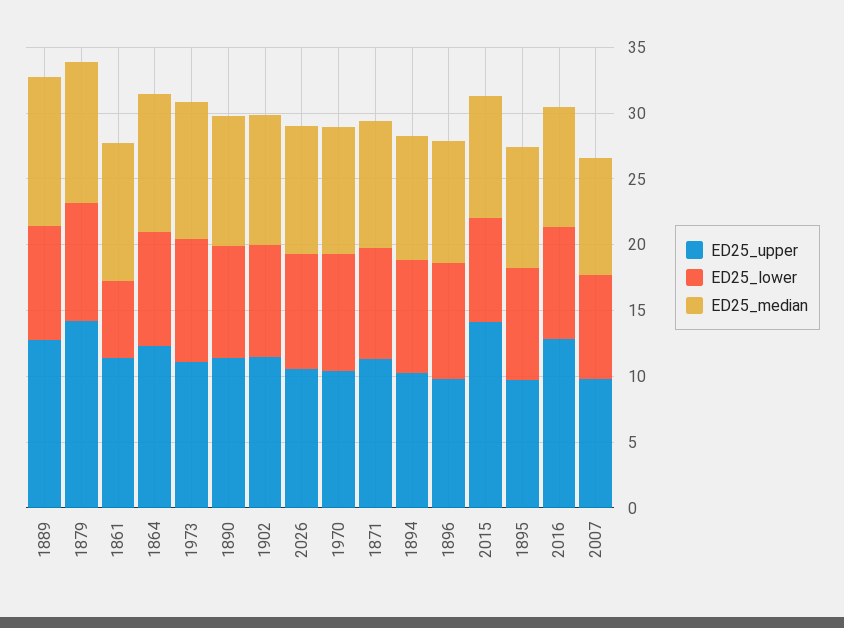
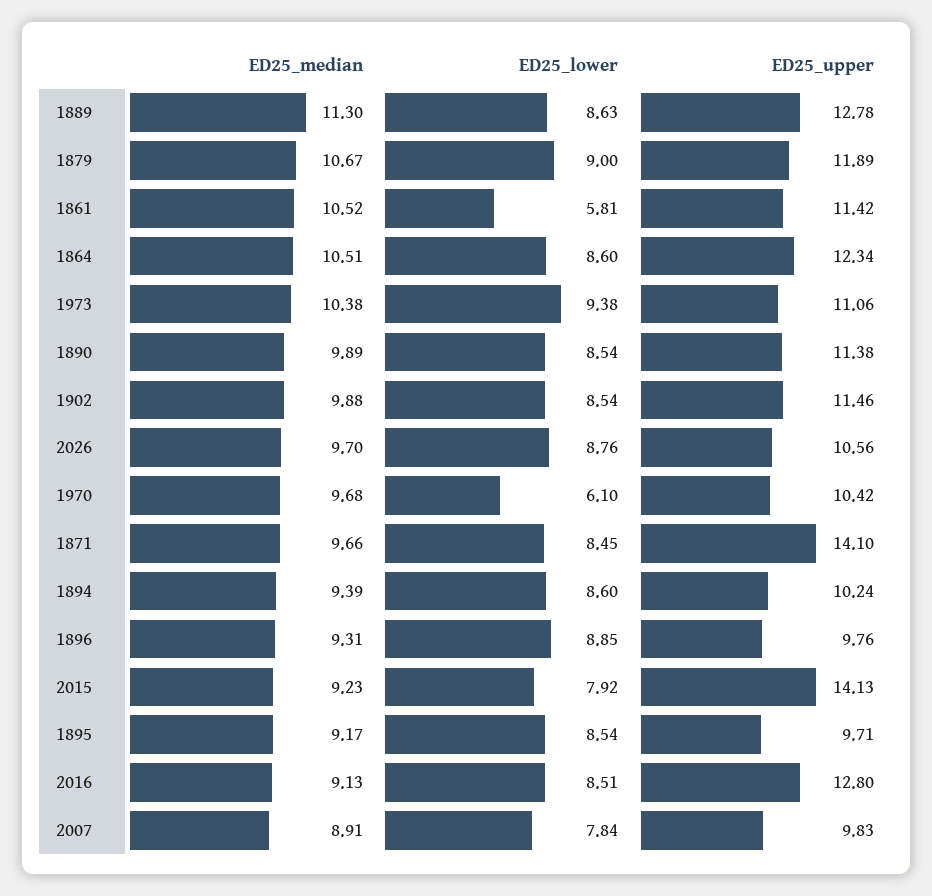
ED25_upper, 1879: 14 -> 11.89
ED25_lower, 1970: 9 -> 6.1
ED25_upper, 1871: 11 -> 14.1

